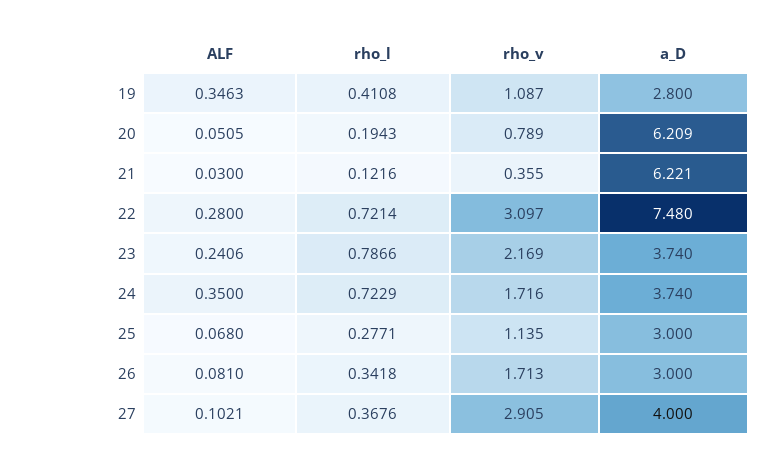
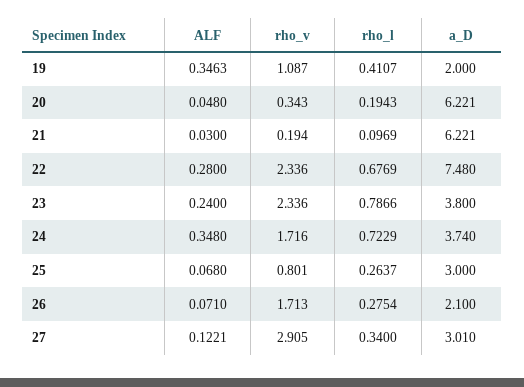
rho_l, 19: 0.4108 -> 0.4107
a_D, 19: 2.8 -> 2
ALF, 20: 0.0505 -> 0.048
rho_v, 20: 0.789 -> 0.343
a_D, 20: 6.209 -> 6.221
rho_l, 21: 0.1216 -> 0.0969
rho_v, 21: 0.355 -> 0.194
rho_l, 22: 0.7214 -> 0.6769
rho_v, 22: 3.097 -> 2.336
ALF, 23: 0.2406 -> 0.24
rho_v, 23: 2.169 -> 2.336
a_D, 23: 3.74 -> 3.8
ALF, 24: 0.35 -> 0.348
rho_l, 25: 0.2771 -> 0.2637
rho_v, 25: 1.135 -> 0.801
ALF, 26: 0.081 -> 0.071
rho_l, 26: 0.3418 -> 0.2754
a_D, 26: 3 -> 2.1
ALF, 27: 0.1021 -> 0.1221
rho_l, 27: 0.3676 -> 0.34
a_D, 27: 4 -> 3.01

